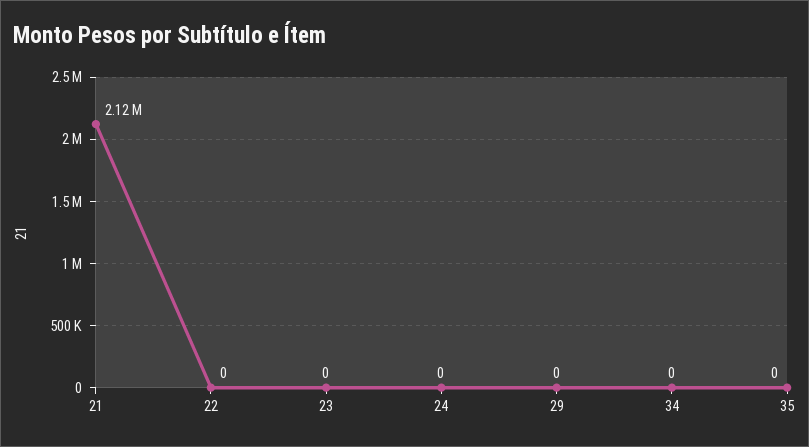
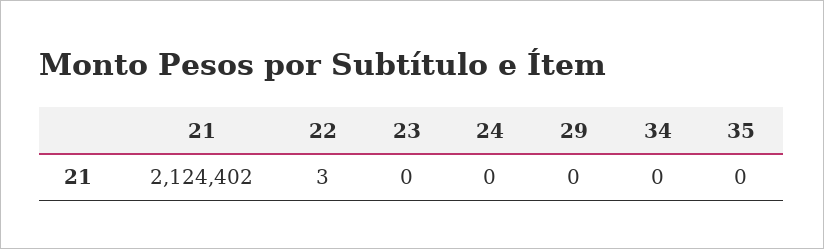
22: 0 -> 3

